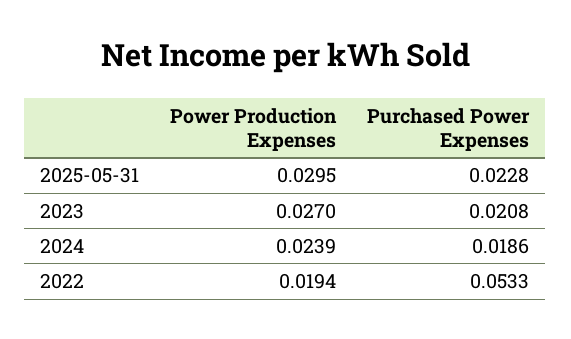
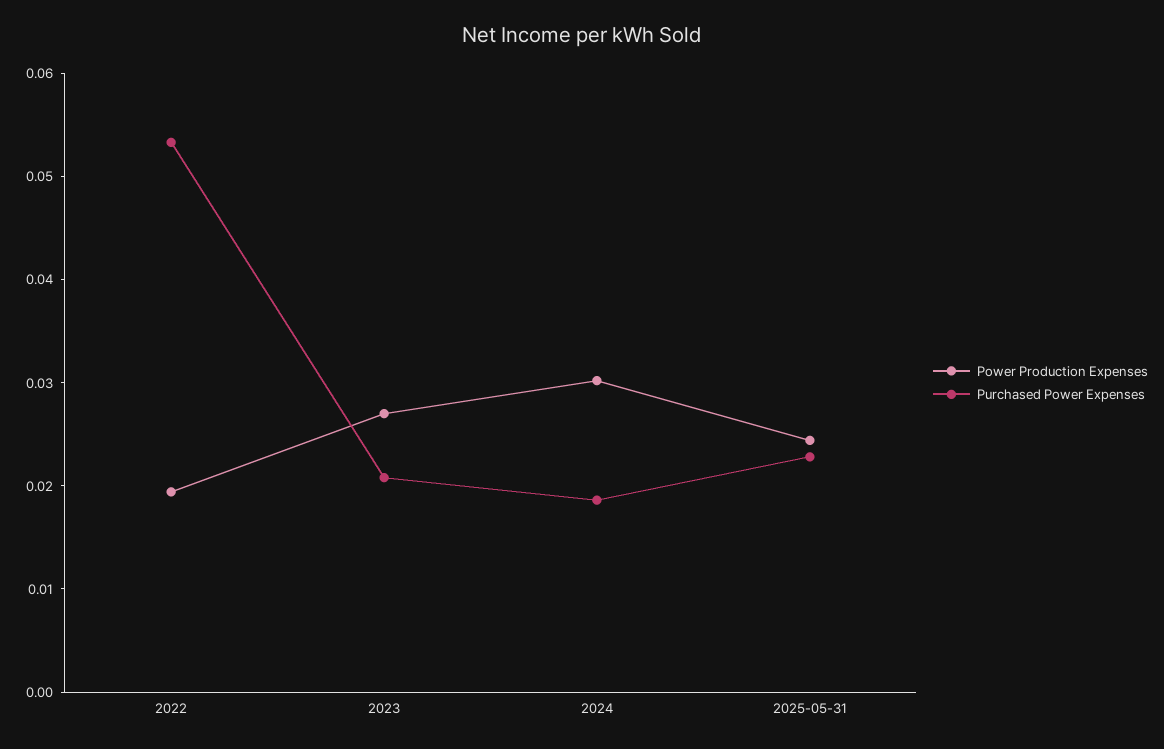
Power Production Expenses, 2025-05-31: 0.0295 -> 0.024
Power Production Expenses, 2024: 0.0239 -> 0.03

